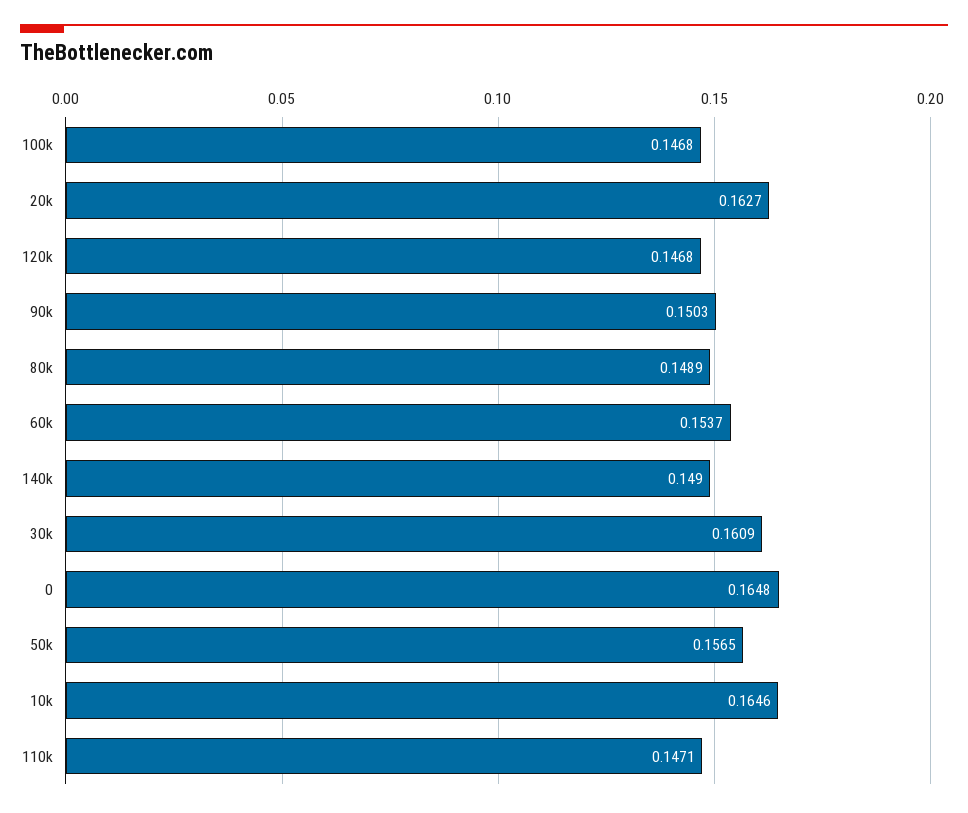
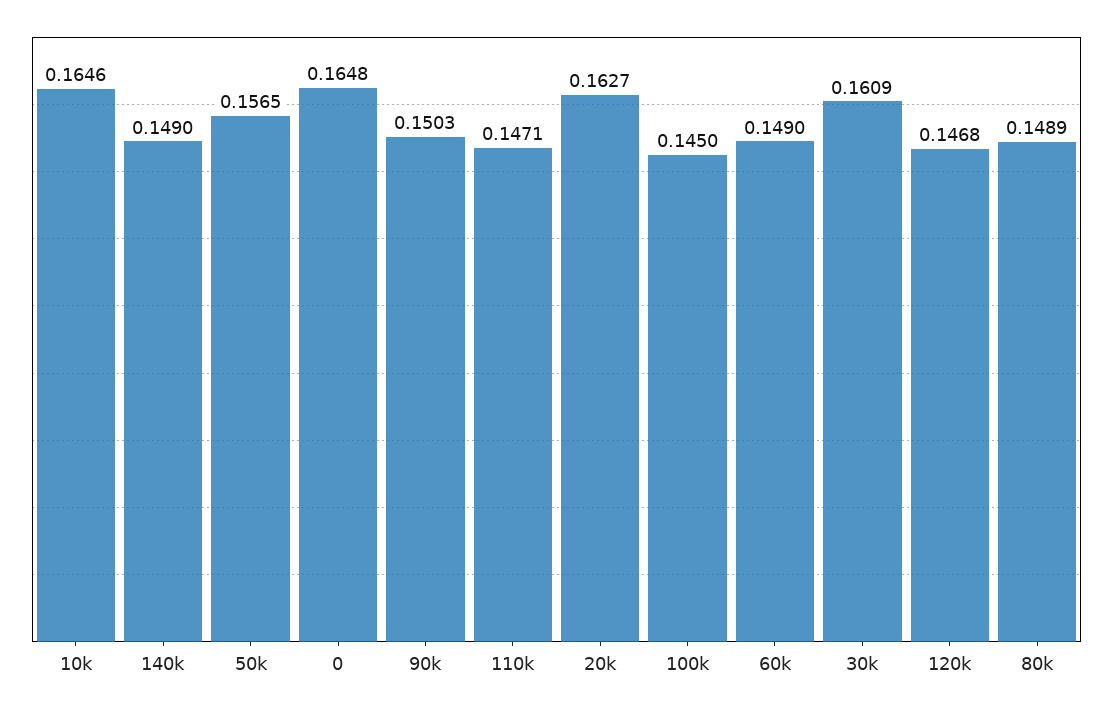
100k: 0.1468 -> 0.145
60k: 0.1537 -> 0.149

